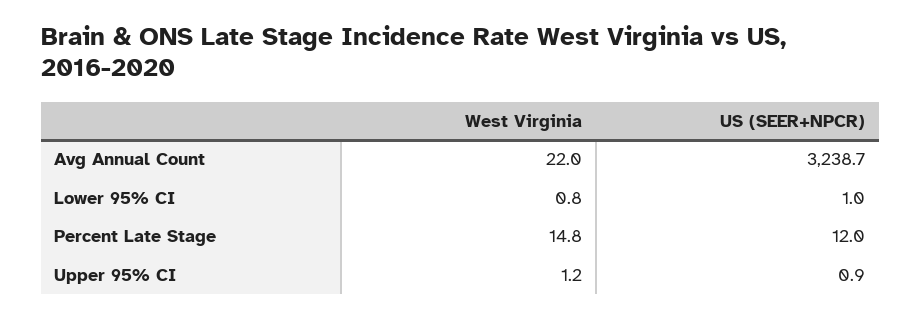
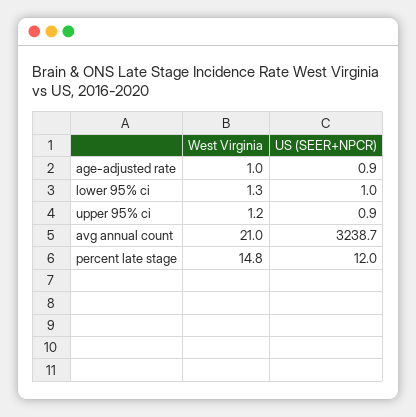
West Virginia, Avg Annual Count: 22 -> 21
West Virginia, Lower 95% CI: 0.8 -> 1.3
West Virginia, age-adjusted rate: none -> 1
US (SEER+NPCR), age-adjusted rate: none -> 0.9

